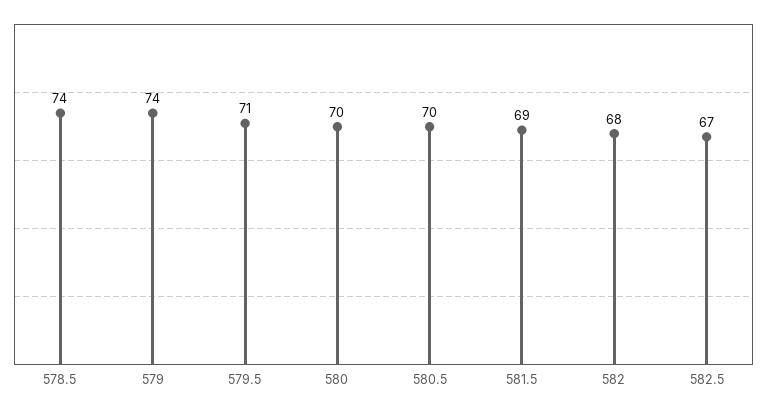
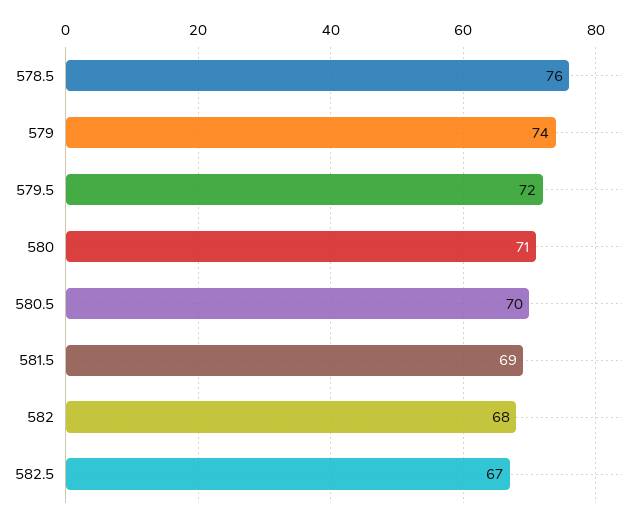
578.5: 74 -> 76
579.5: 71 -> 72
580: 70 -> 71

